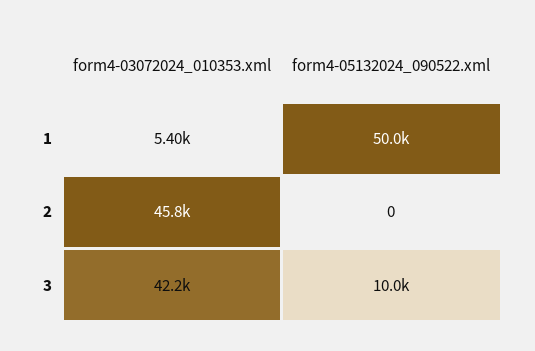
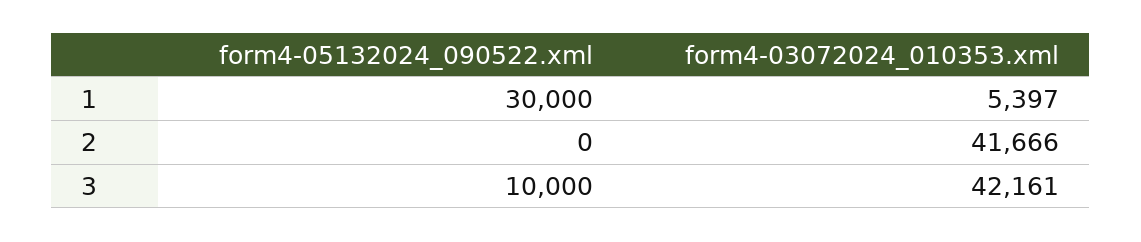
form4-05132024_090522.xml, 1: 50000 -> 30000
form4-03072024_010353.xml, 2: 45800 -> 41666

